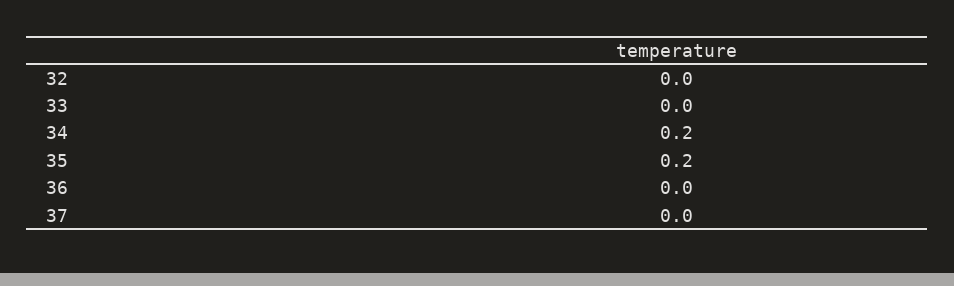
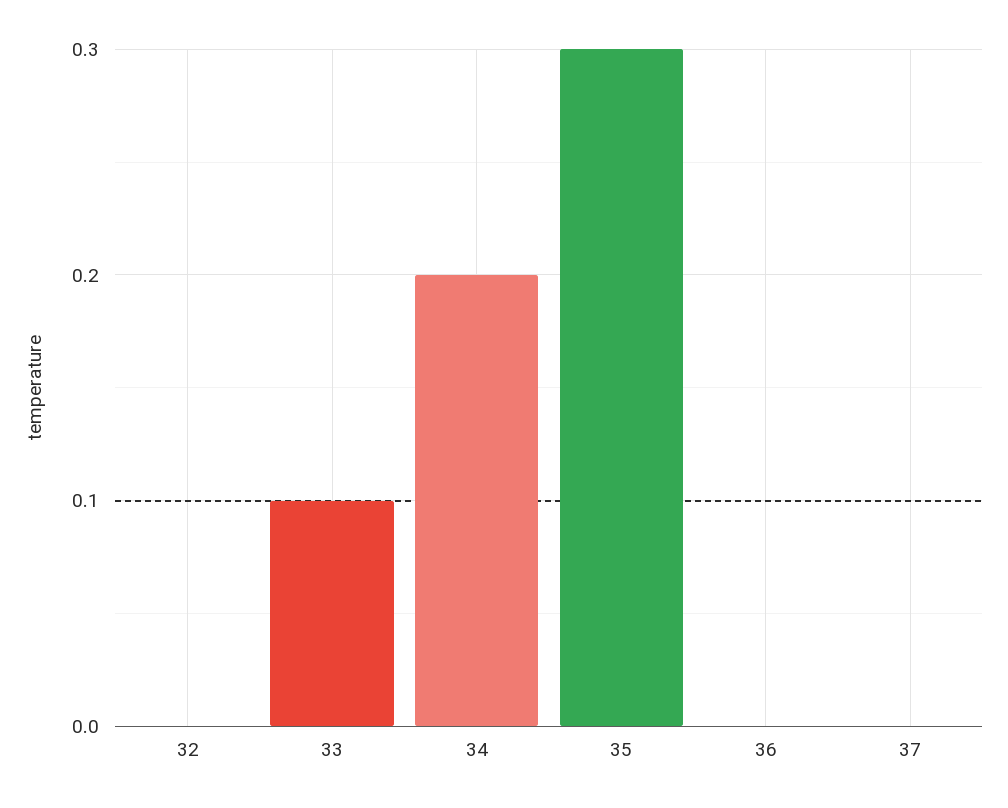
33: 0 -> 0.1
35: 0.2 -> 0.3

